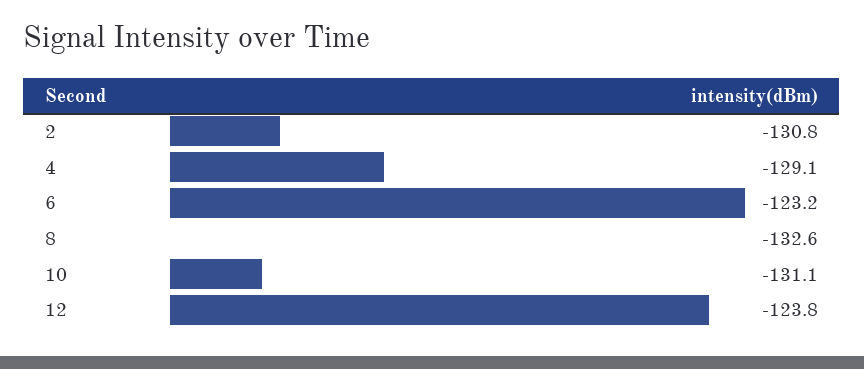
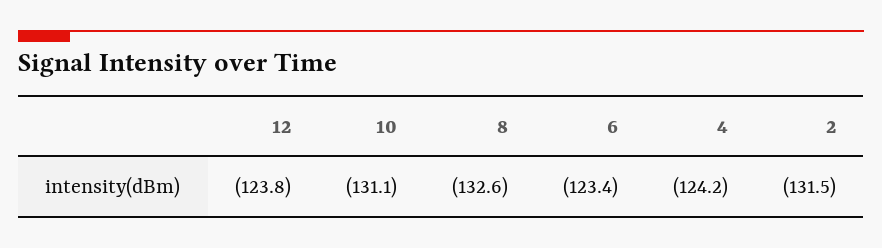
2: -130.8 -> -131.5
4: -129.1 -> -124.2
6: -123.2 -> -123.4

